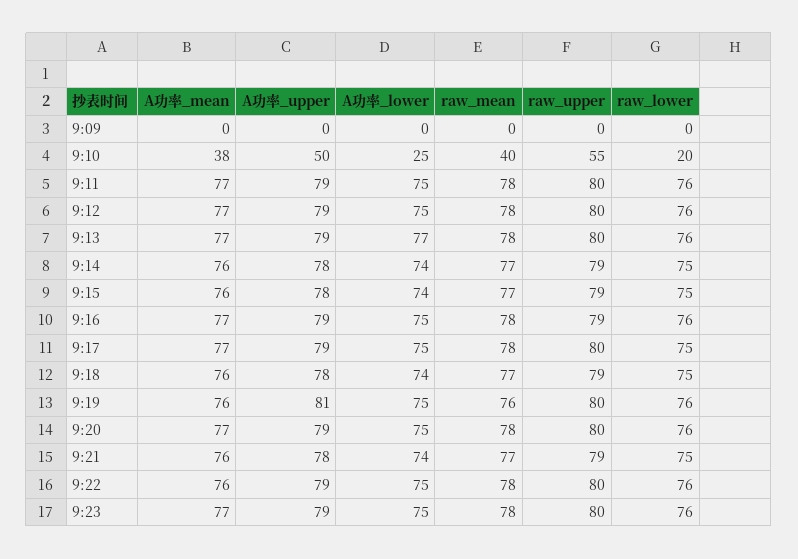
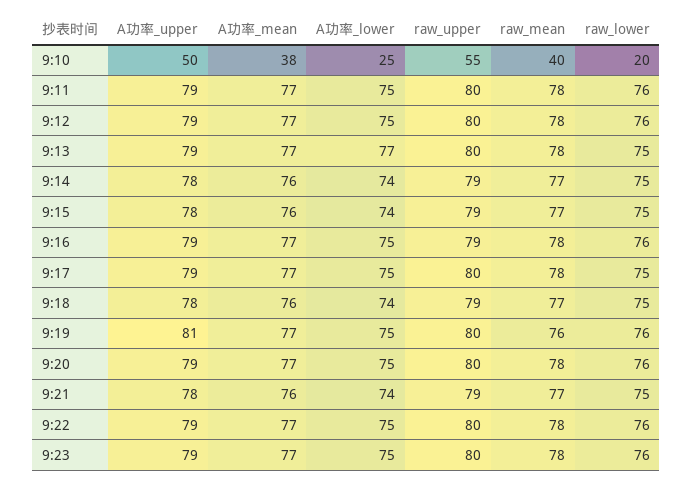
A功率_mean, 9:09: 0 -> none
A功率_upper, 9:09: 0 -> none
A功率_lower, 9:09: 0 -> none
raw_mean, 9:09: 0 -> none
raw_upper, 9:09: 0 -> none
raw_lower, 9:09: 0 -> none
raw_lower, 9:13: 76 -> 75
A功率_mean, 9:19: 76 -> 77
A功率_mean, 9:22: 76 -> 77

